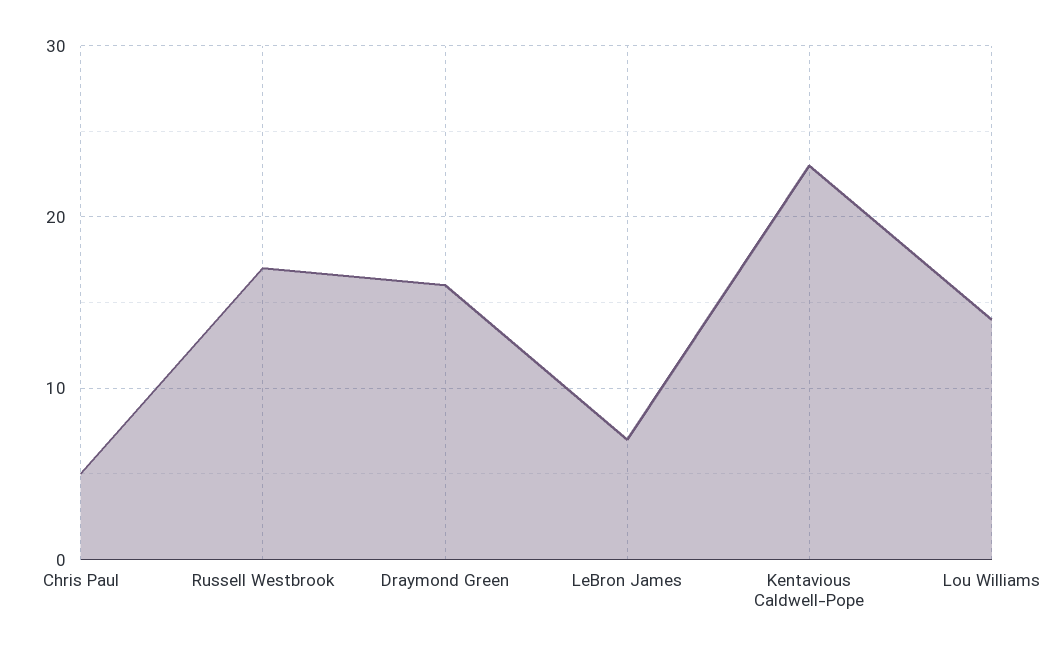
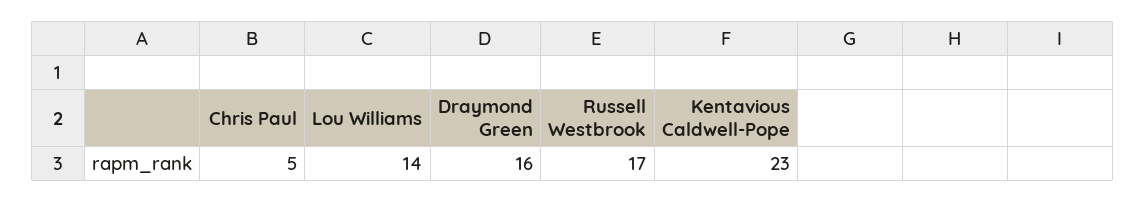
LeBron James: 7 -> none

